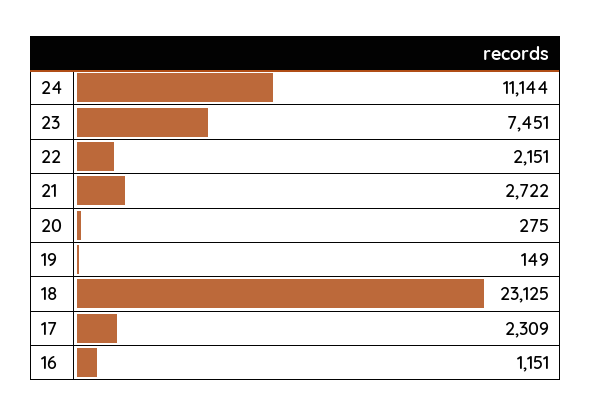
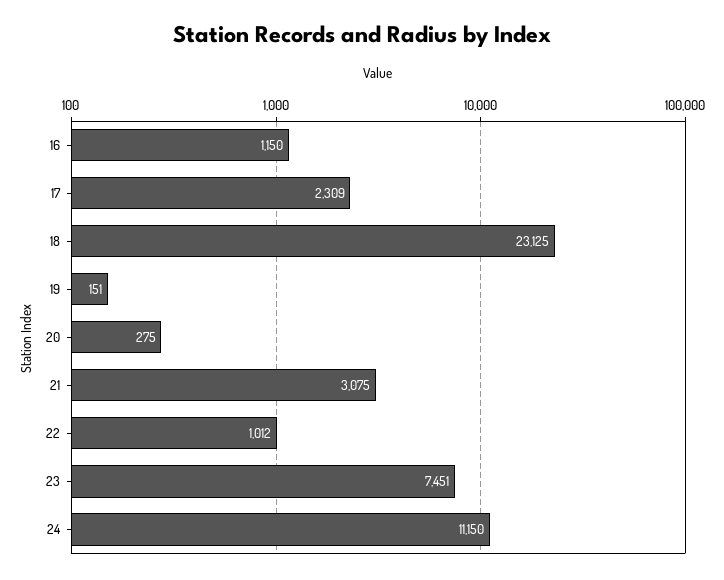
24: 11144 -> 11150
22: 2151 -> 1012
21: 2722 -> 3075
19: 149 -> 151
16: 1151 -> 1150

